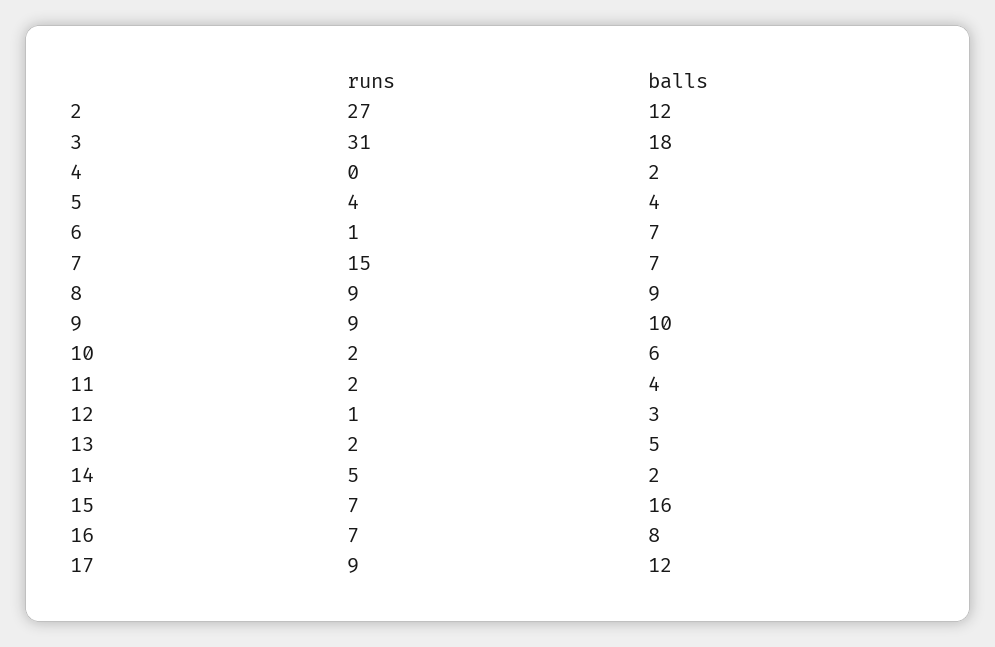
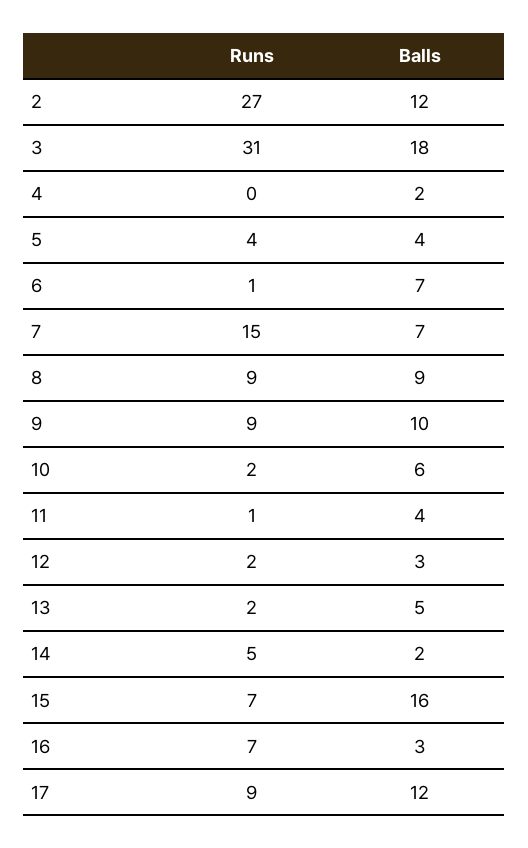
runs, 11: 2 -> 1
runs, 12: 1 -> 2
balls, 16: 8 -> 3

